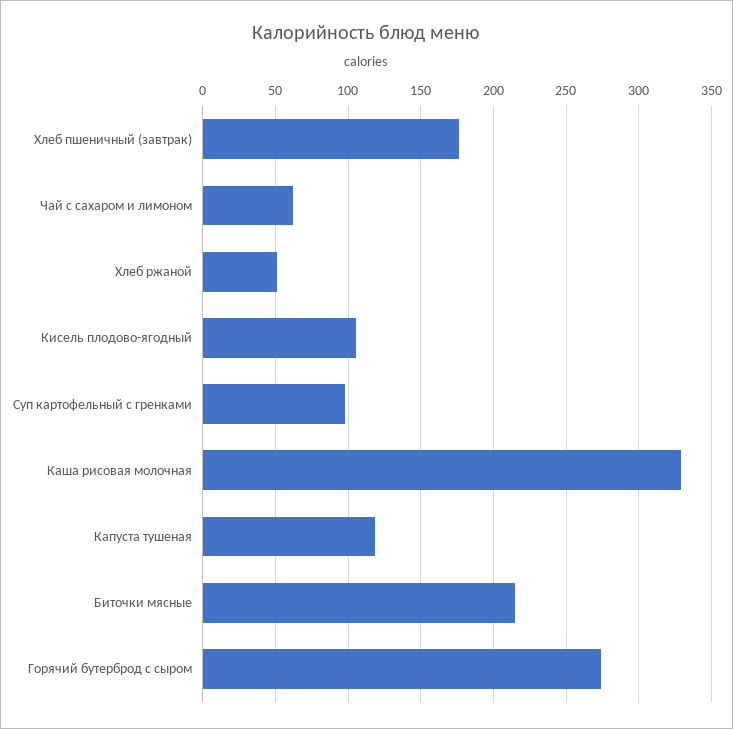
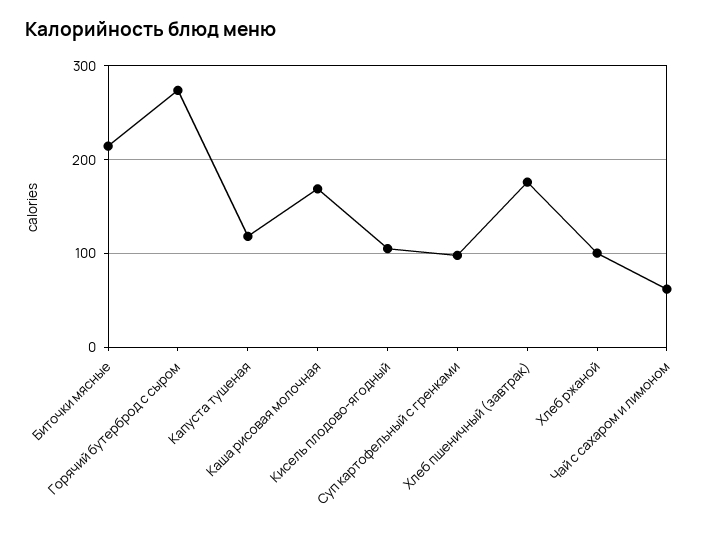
Хлеб ржаной: 50 -> 100
Каша рисовая молочная: 330 -> 170

